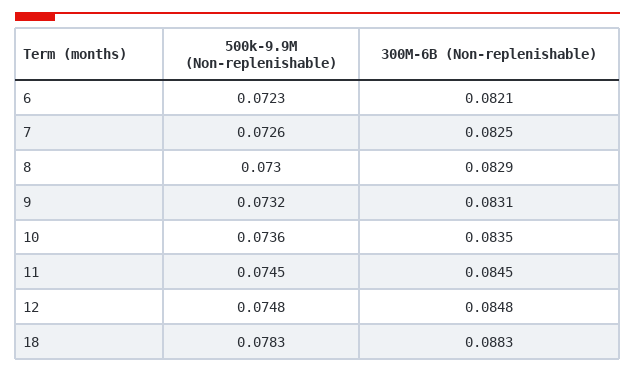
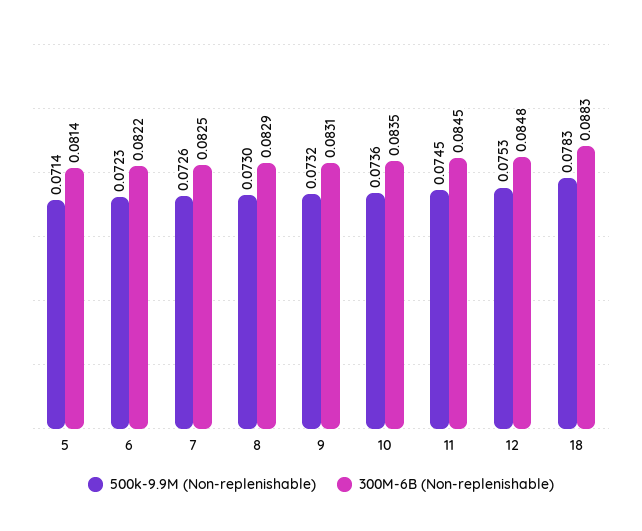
300M-6B (Non-replenishable), 6: 0.0821 -> 0.0822
500k-9.9M (Non-replenishable), 12: 0.0748 -> 0.0753
500k-9.9M (Non-replenishable), 5: none -> 0.0714
300M-6B (Non-replenishable), 5: none -> 0.0814

